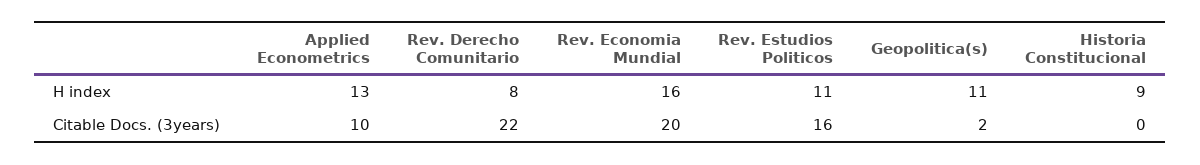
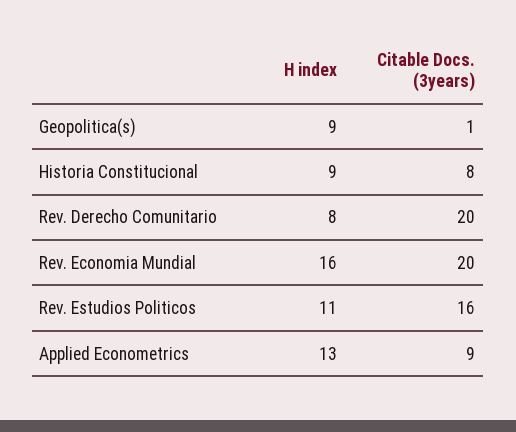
Geopolitica(s), H index: 11 -> 9
Applied Econometrics, Citable Docs. (3years): 10 -> 9
Rev. Derecho Comunitario, Citable Docs. (3years): 22 -> 20
Geopolitica(s), Citable Docs. (3years): 2 -> 1
Historia Constitucional, Citable Docs. (3years): 0 -> 8

